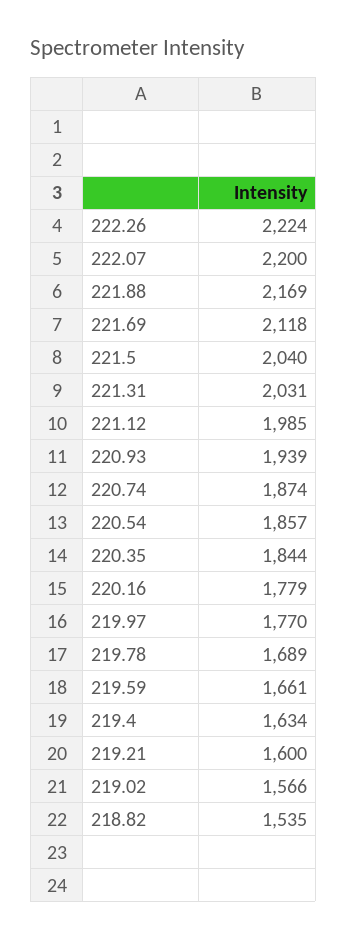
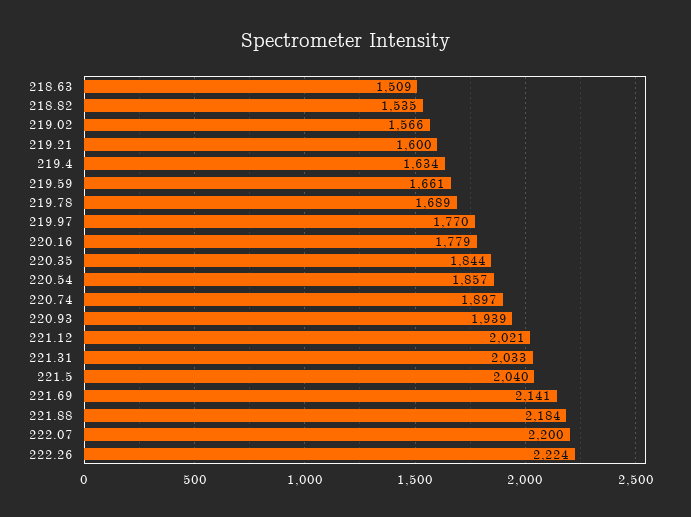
221.88: 2169 -> 2184
221.69: 2118 -> 2141
221.31: 2031 -> 2033
221.12: 1985 -> 2021
220.74: 1874 -> 1897
218.63: none -> 1509

